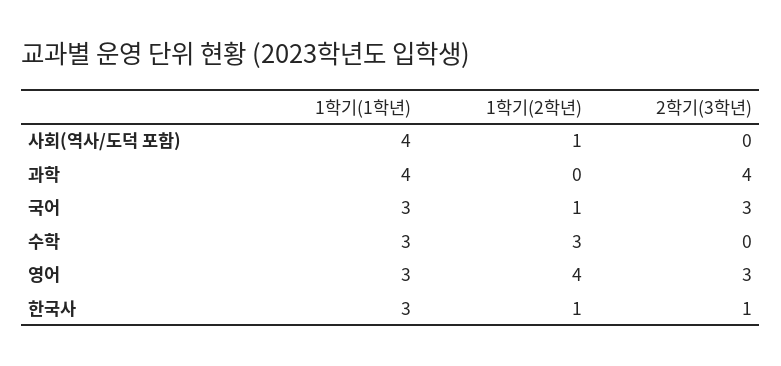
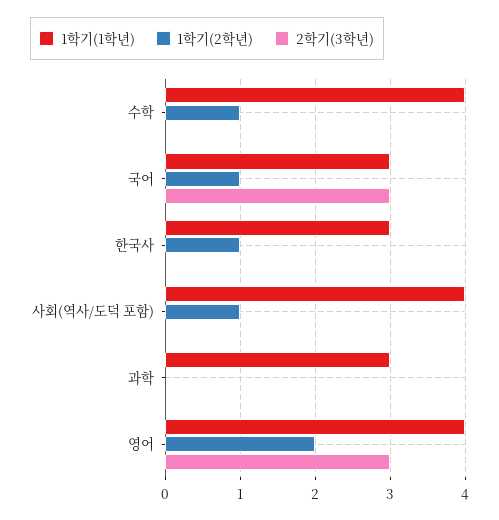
1학기(1학년), 과학: 4 -> 3
2학기(3학년), 과학: 4 -> 0
1학기(1학년), 수학: 3 -> 4
1학기(2학년), 수학: 3 -> 1
1학기(1학년), 영어: 3 -> 4
1학기(2학년), 영어: 4 -> 2
2학기(3학년), 한국사: 1 -> 0

